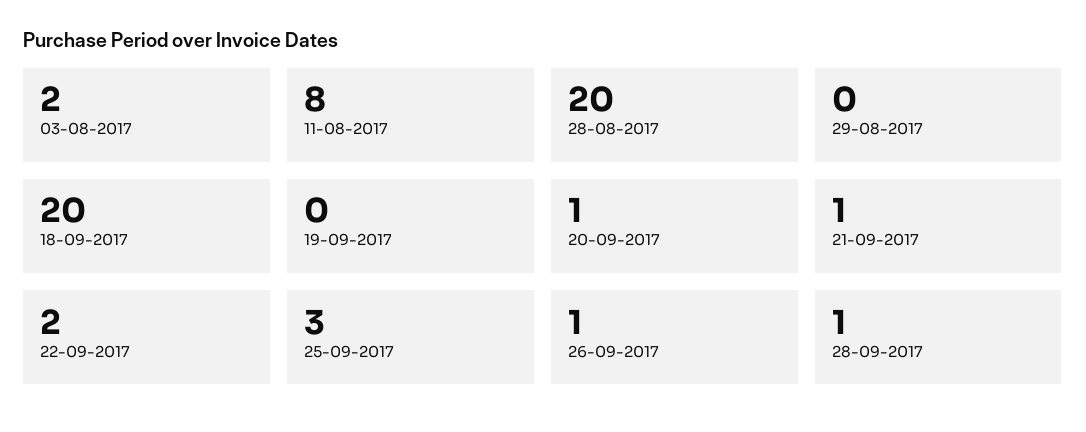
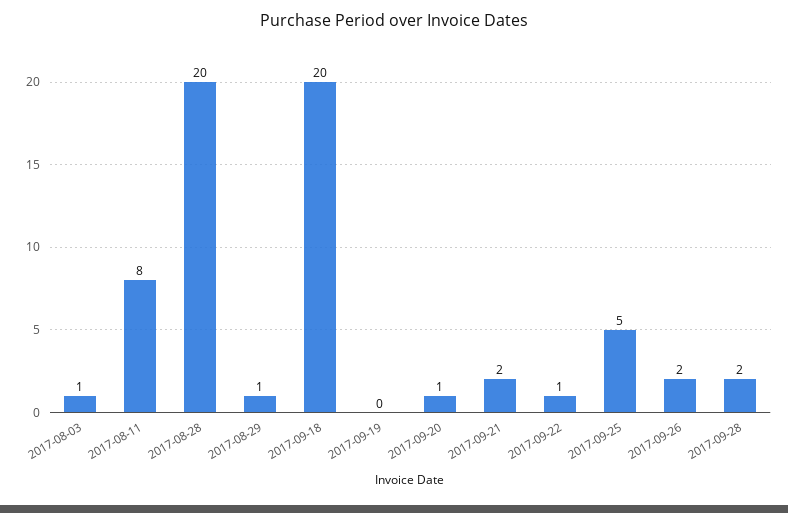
03-08-2017: 2 -> 1
29-08-2017: 0 -> 1
21-09-2017: 1 -> 2
22-09-2017: 2 -> 1
25-09-2017: 3 -> 5
26-09-2017: 1 -> 2
28-09-2017: 1 -> 2

